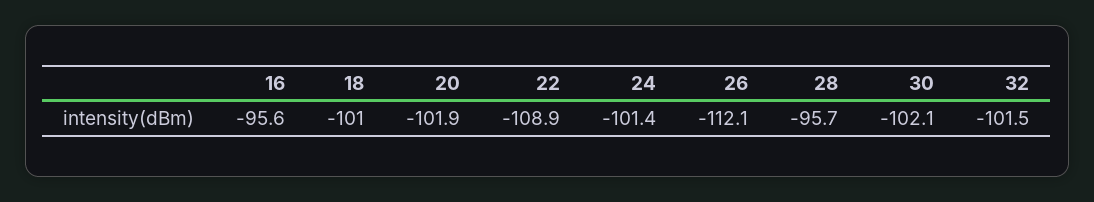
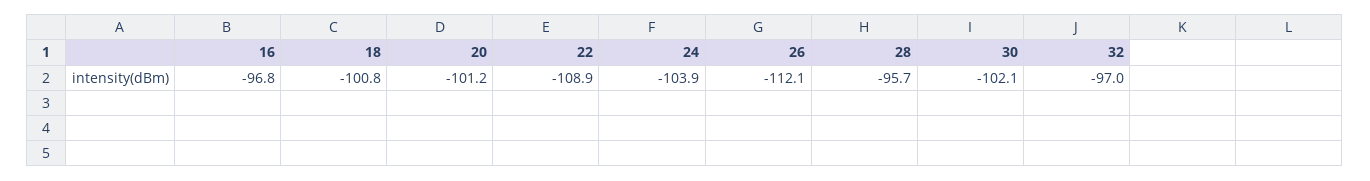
16: -95.6 -> -96.8
18: -101 -> -100.8
20: -101.9 -> -101.2
24: -101.4 -> -103.9
32: -101.5 -> -97

